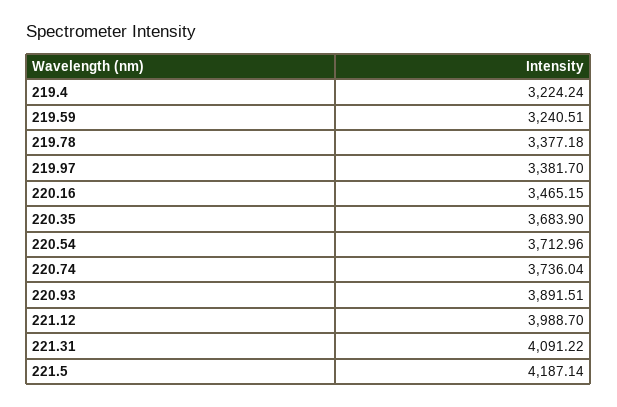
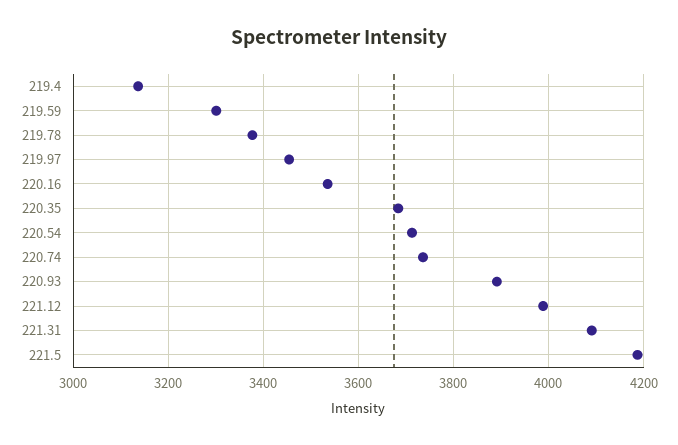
219.4: 3224.24 -> 3140
219.59: 3240.51 -> 3300
219.97: 3381.7 -> 3460
220.16: 3465.15 -> 3540

